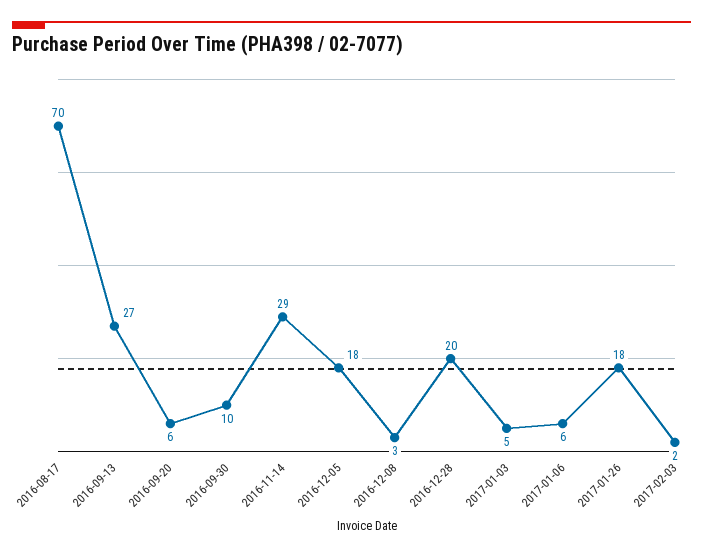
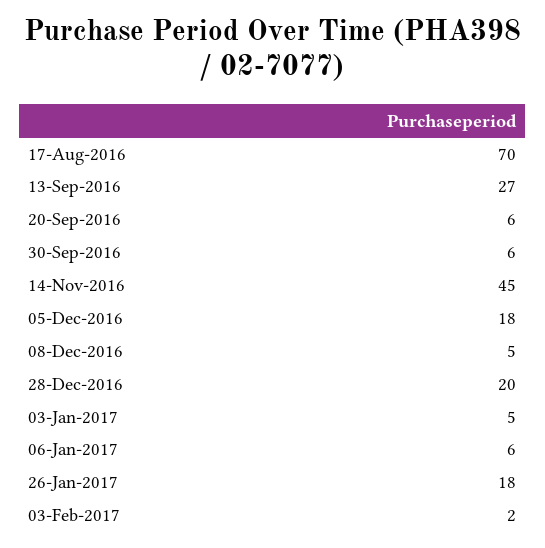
2016-09-30: 10 -> 6
2016-11-14: 29 -> 45
2016-12-08: 3 -> 5

